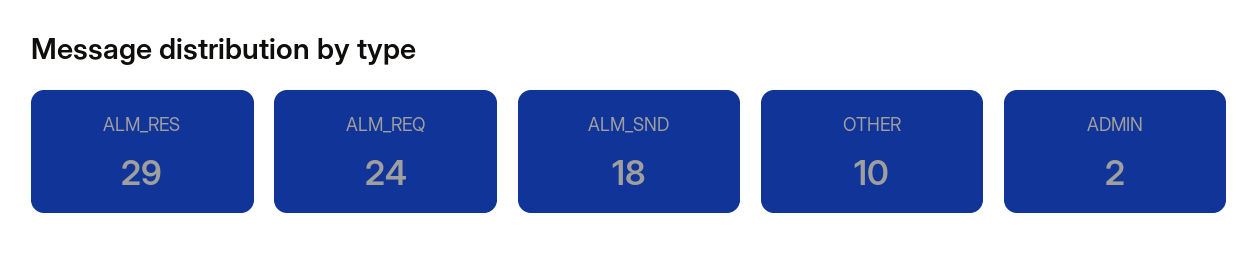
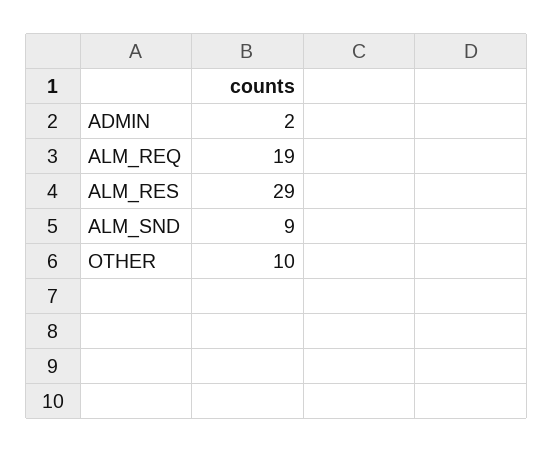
ALM_REQ: 24 -> 19
ALM_SND: 18 -> 9

